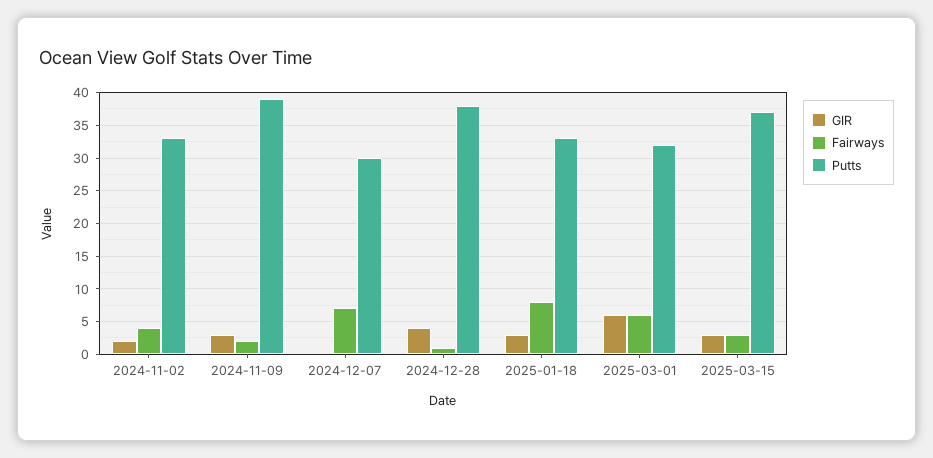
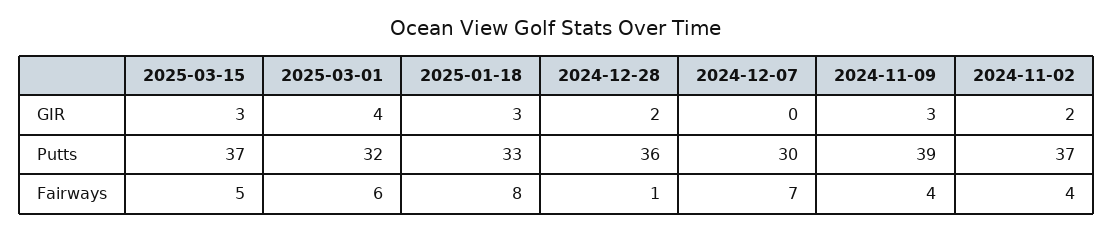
Putts, 2024-11-02: 33 -> 37
Fairways, 2024-11-09: 2 -> 4
GIR, 2024-12-28: 4 -> 2
Putts, 2024-12-28: 38 -> 36
GIR, 2025-03-01: 6 -> 4
Fairways, 2025-03-15: 3 -> 5

